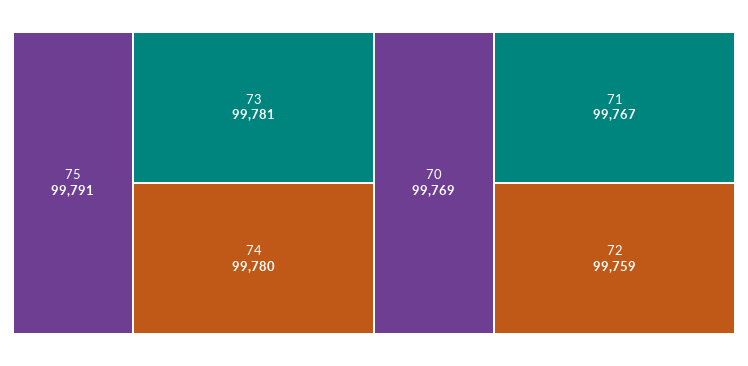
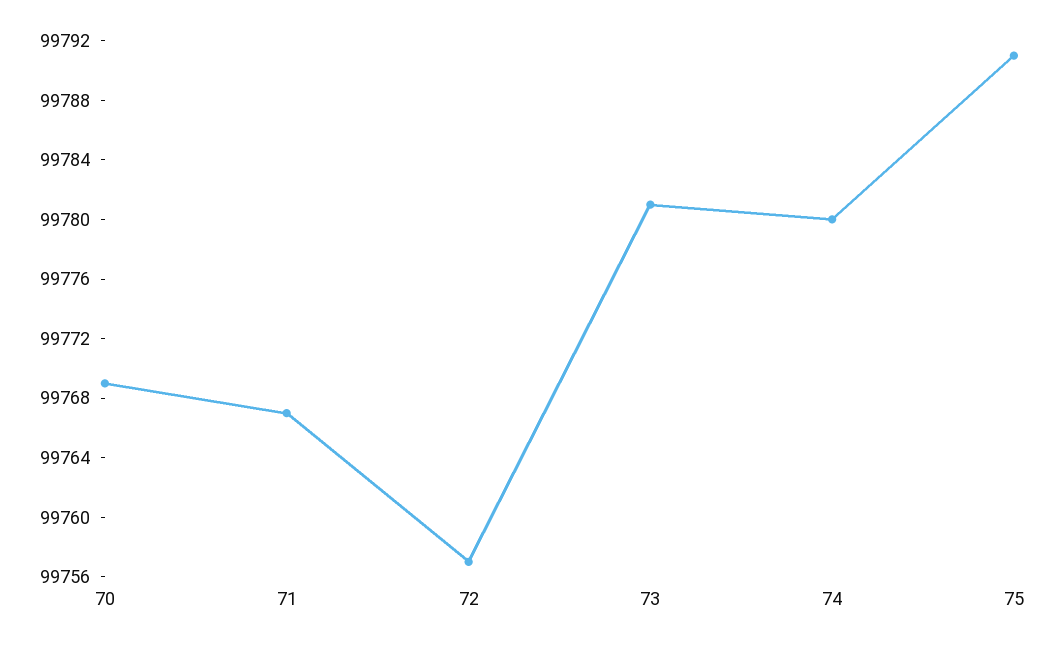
72: 99759 -> 99757

